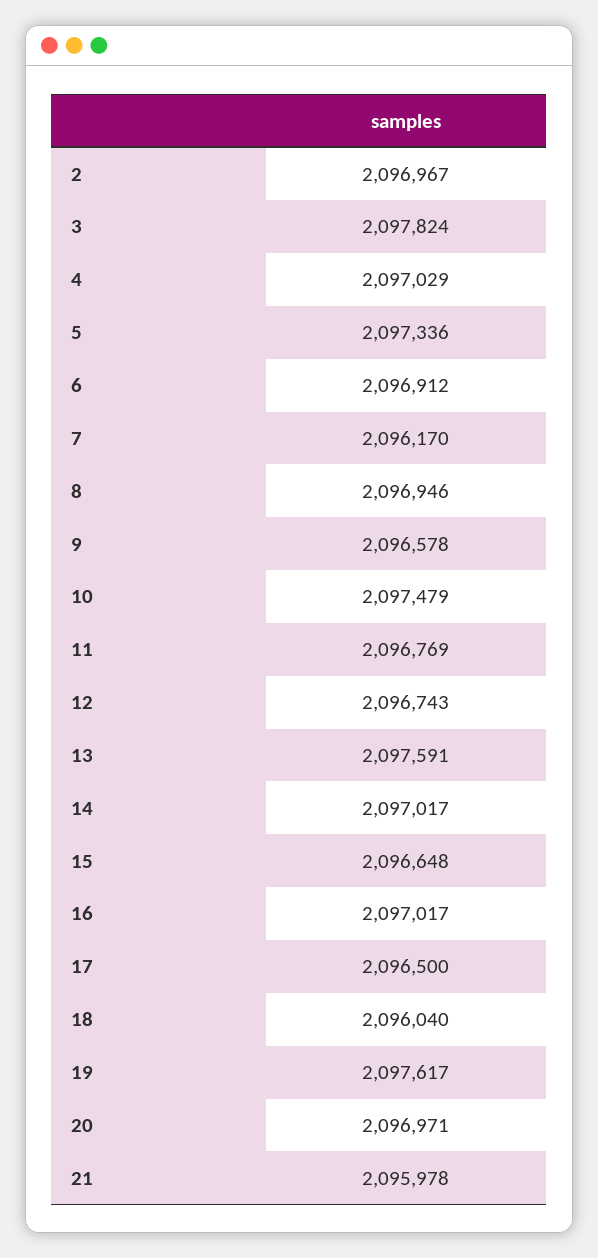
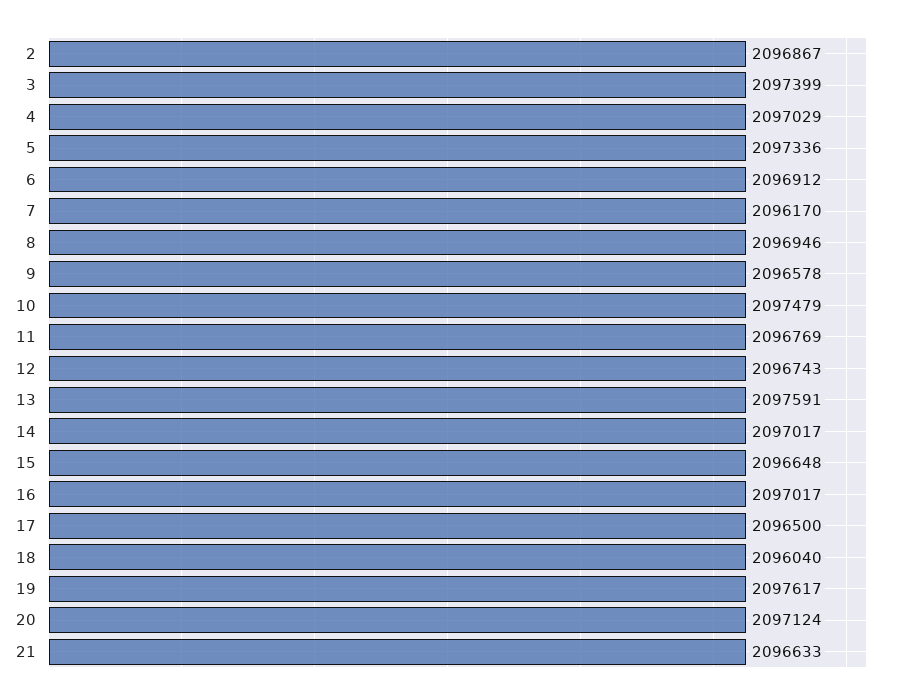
2: 2096967 -> 2096867
3: 2097824 -> 2097399
20: 2096971 -> 2097124
21: 2095978 -> 2096633

